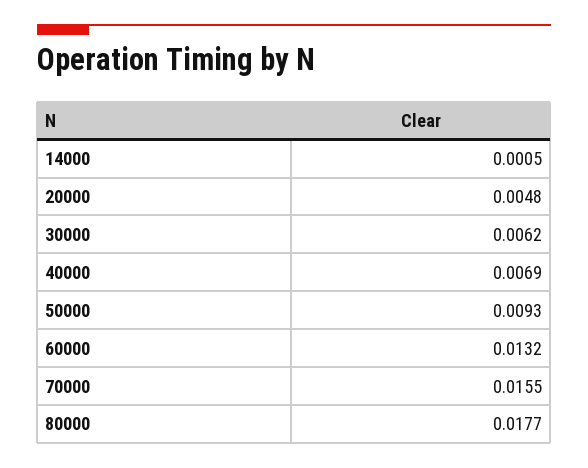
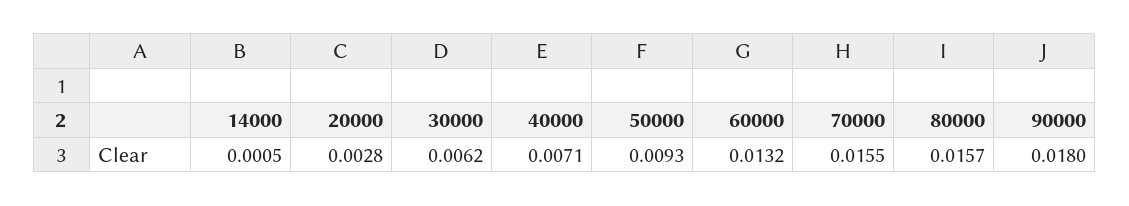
20000: 0.0048 -> 0.0028
40000: 0.0069 -> 0.0071
80000: 0.0177 -> 0.0157
90000: none -> 0.018

